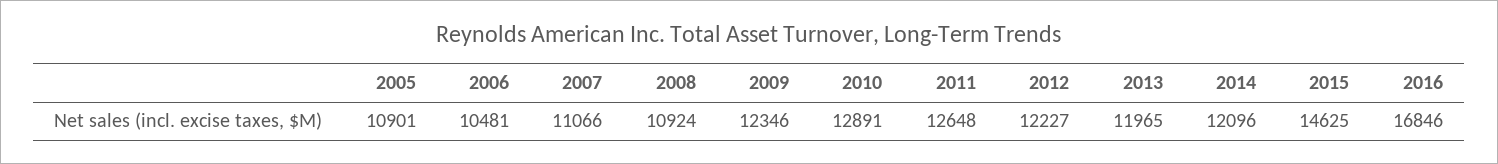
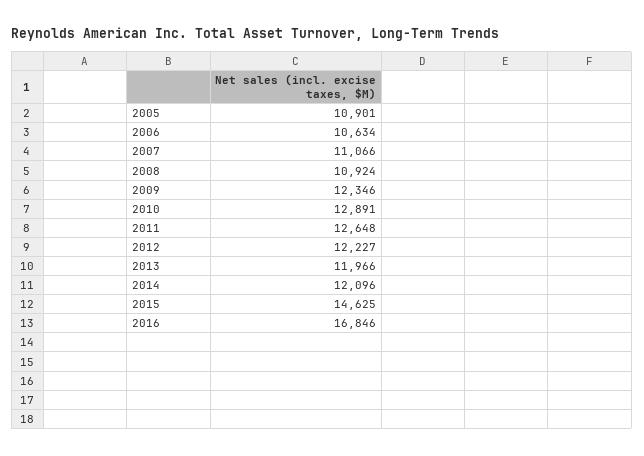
2006: 10481 -> 10634
2013: 11965 -> 11966

